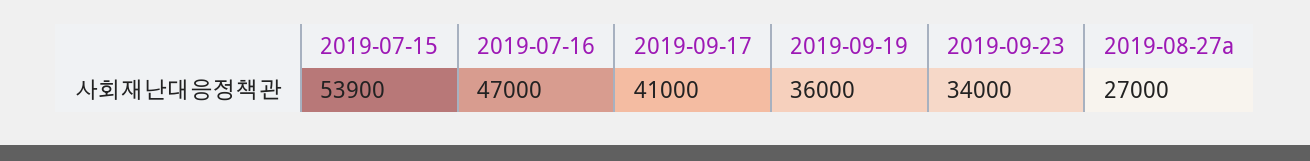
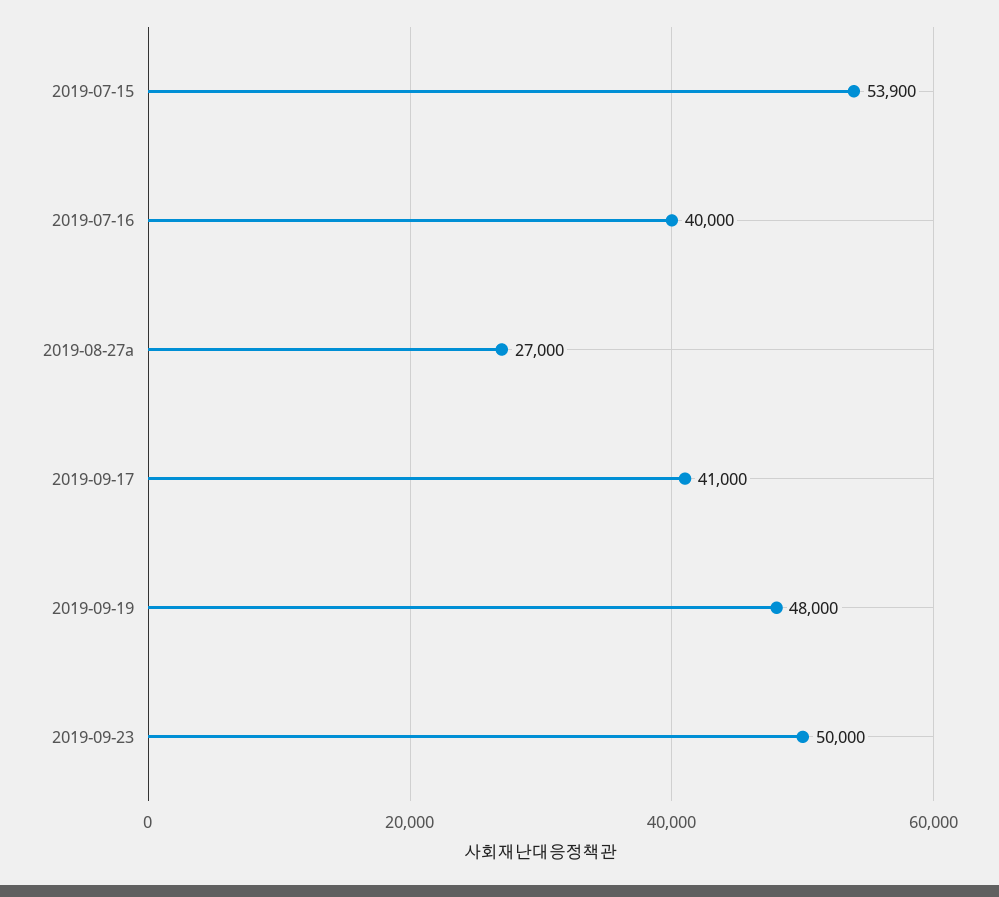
2019-07-16: 47000 -> 40000
2019-09-19: 36000 -> 48000
2019-09-23: 34000 -> 50000

